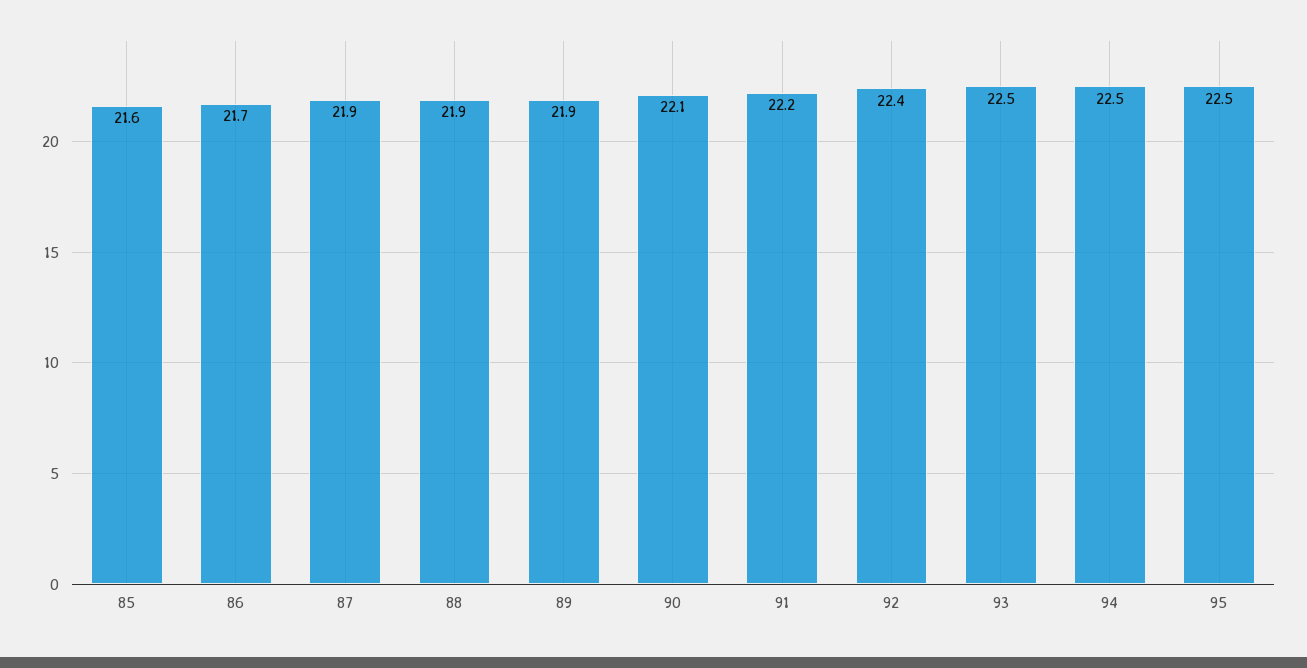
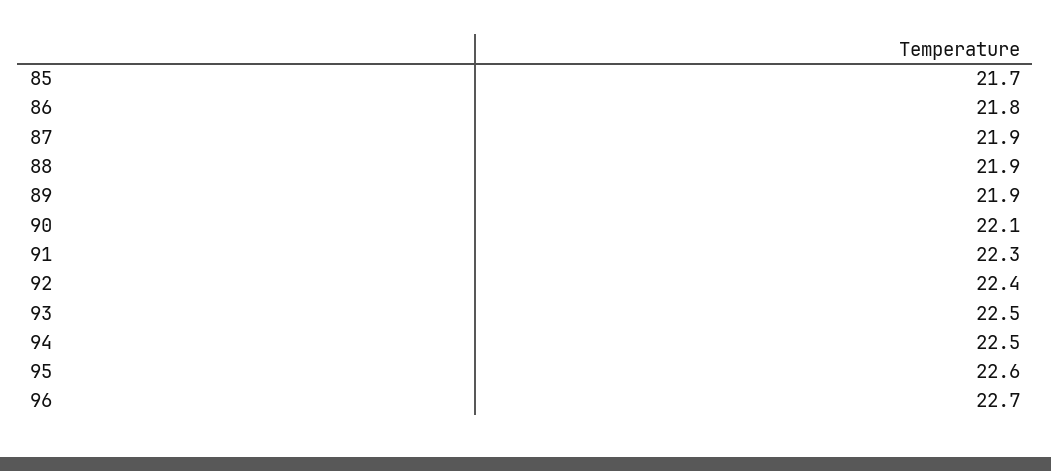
85: 21.6 -> 21.7
86: 21.7 -> 21.8
91: 22.2 -> 22.3
95: 22.5 -> 22.6
96: none -> 22.7

